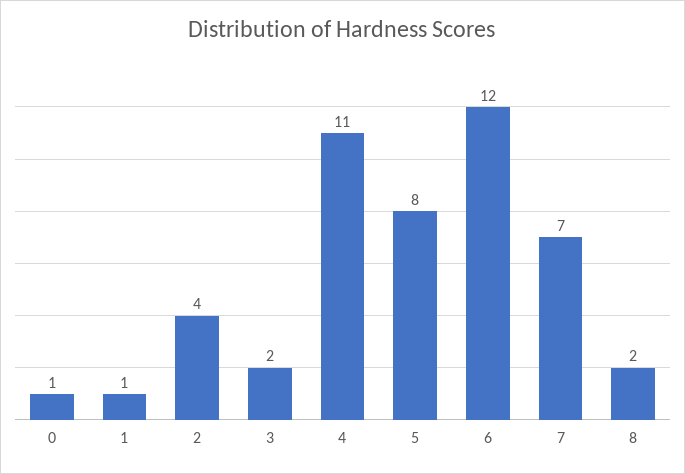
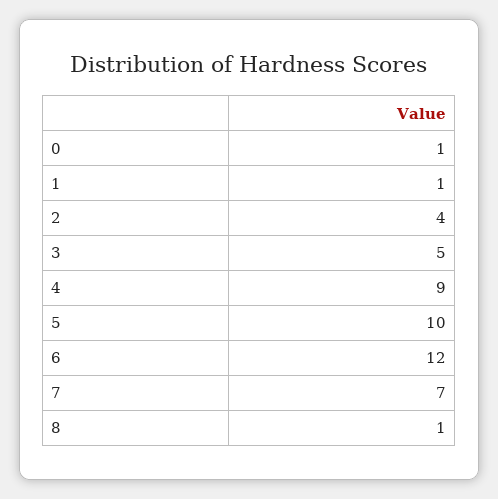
3: 2 -> 5
4: 11 -> 9
5: 8 -> 10
8: 2 -> 1

